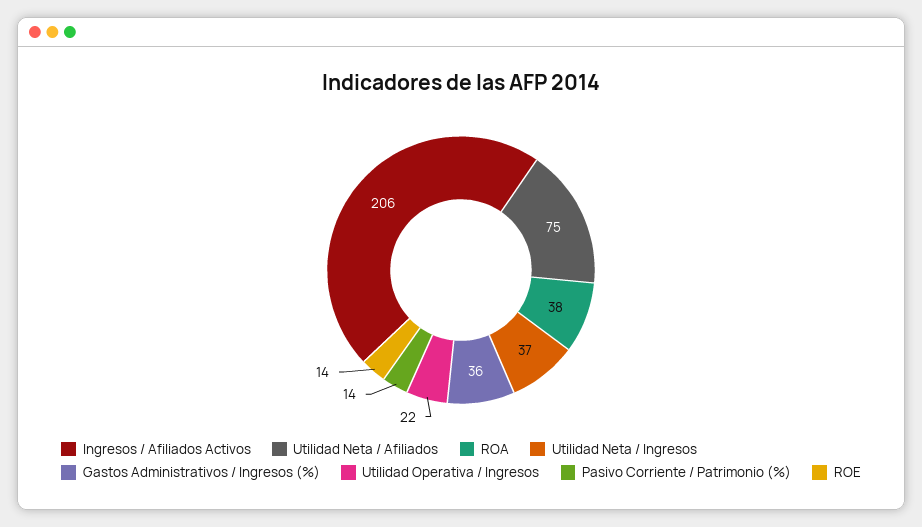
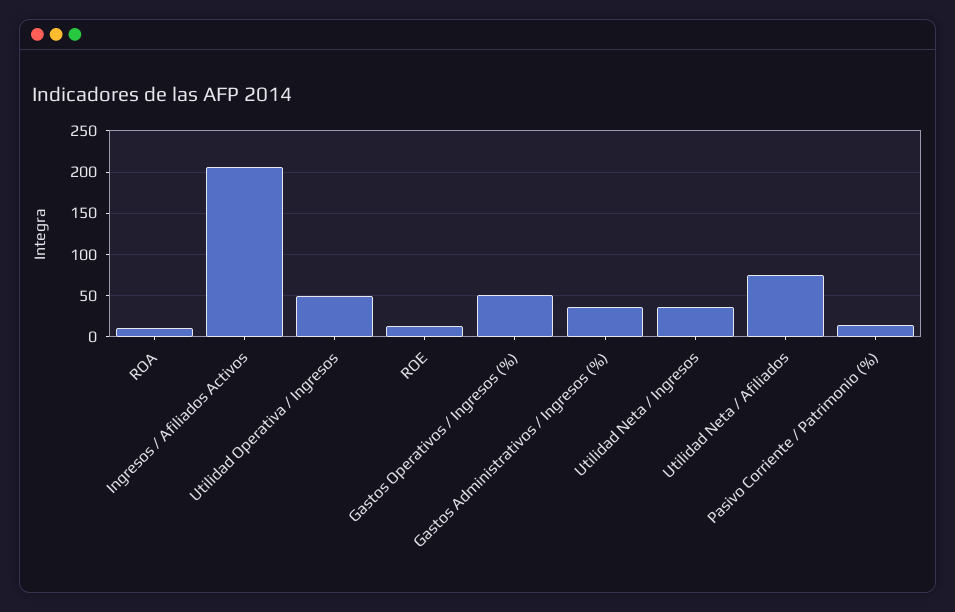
ROA: 38 -> 10
Utilidad Operativa / Ingresos: 22 -> 50
Gastos Operativos / Ingresos (%): none -> 50

